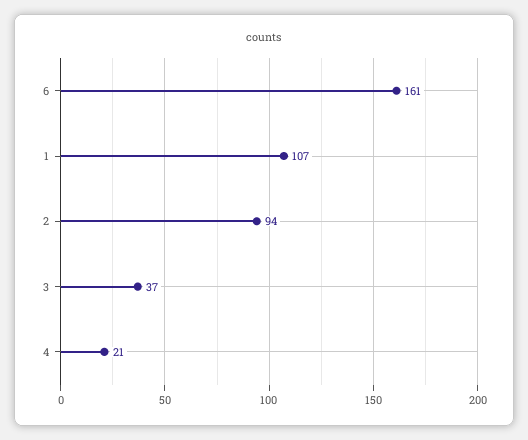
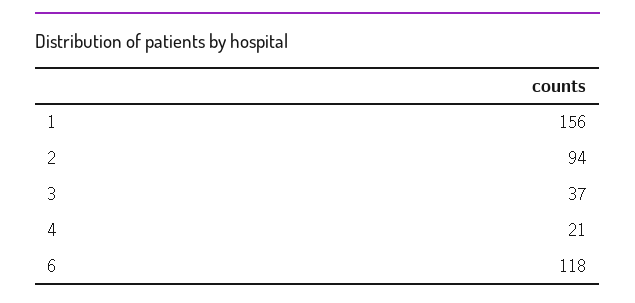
6: 161 -> 118
1: 107 -> 156

